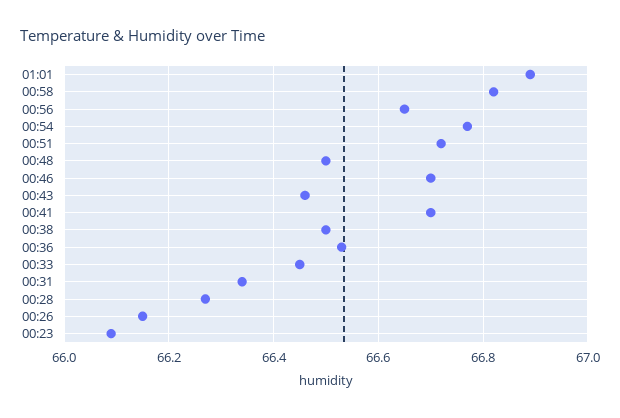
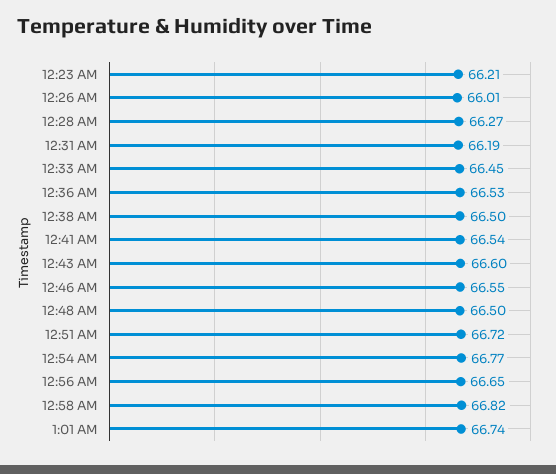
01:01: 66.9 -> 66.74
00:46: 66.7 -> 66.55
00:43: 66.45 -> 66.6
00:41: 66.7 -> 66.54
00:31: 66.35 -> 66.19
00:26: 66.15 -> 66.01
00:23: 66.1 -> 66.21

